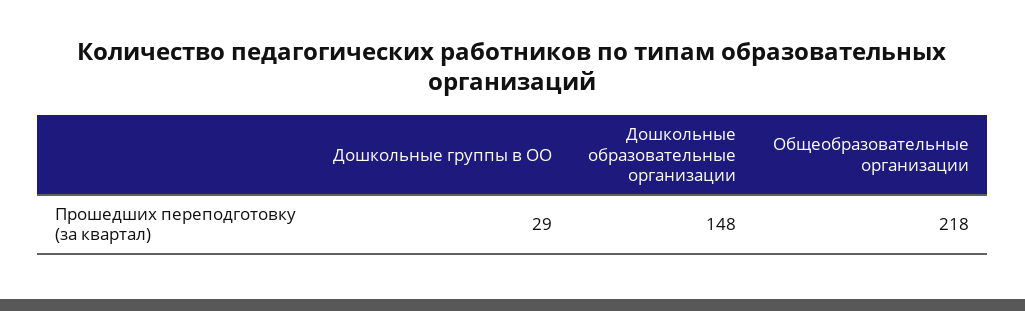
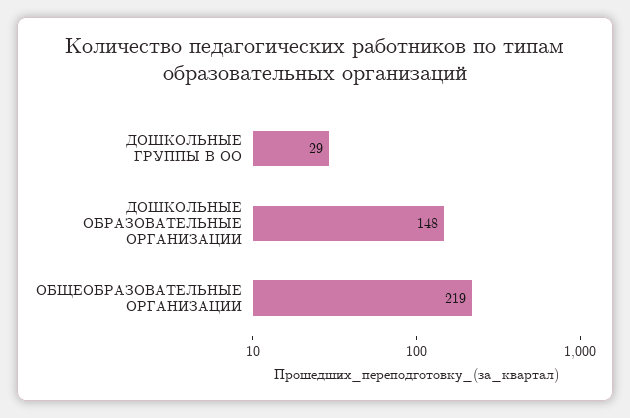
Общеобразовательные организации: 218 -> 219

